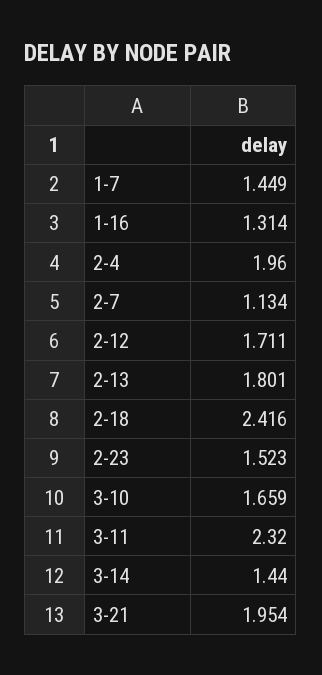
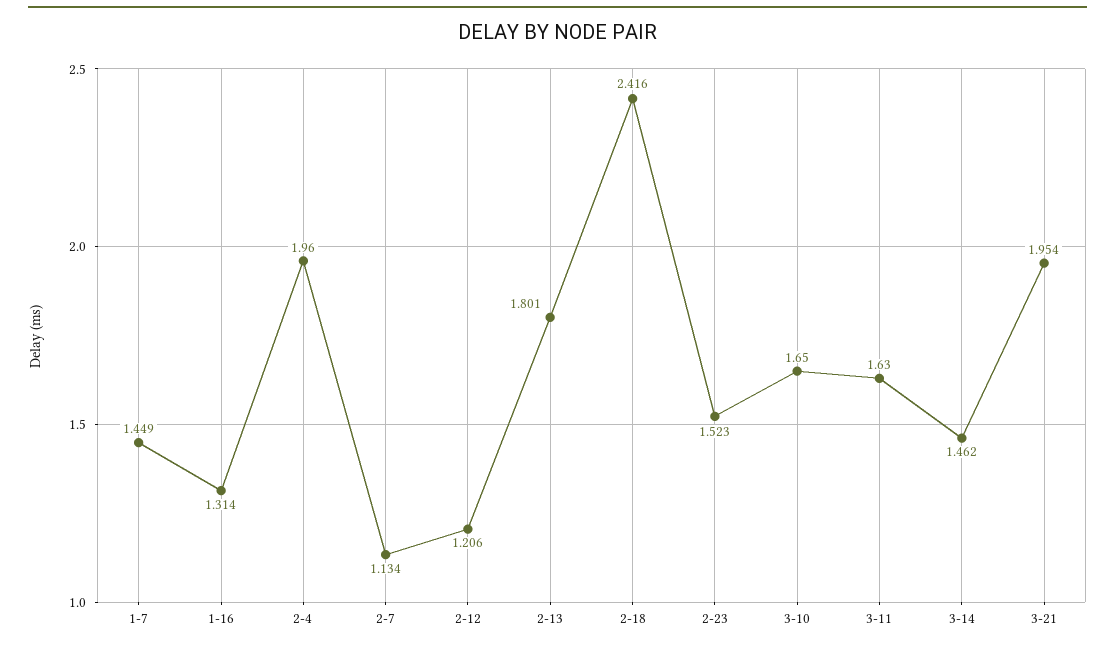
2-12: 1.711 -> 1.206
3-10: 1.659 -> 1.65
3-11: 2.32 -> 1.63
3-14: 1.44 -> 1.462

